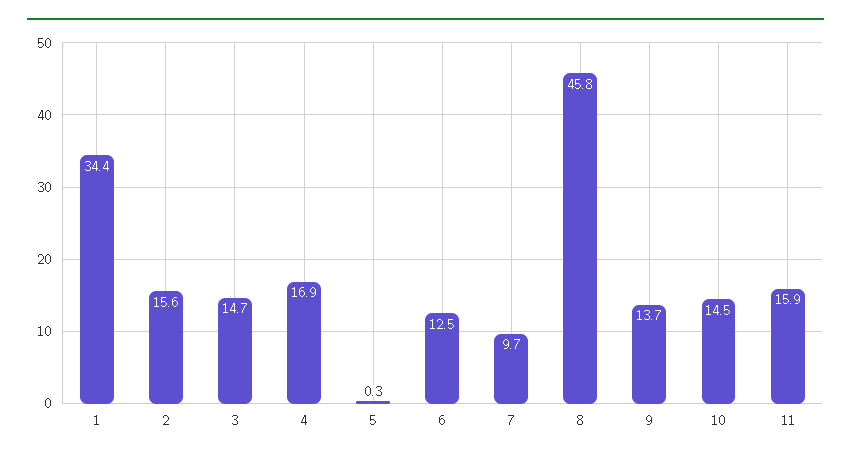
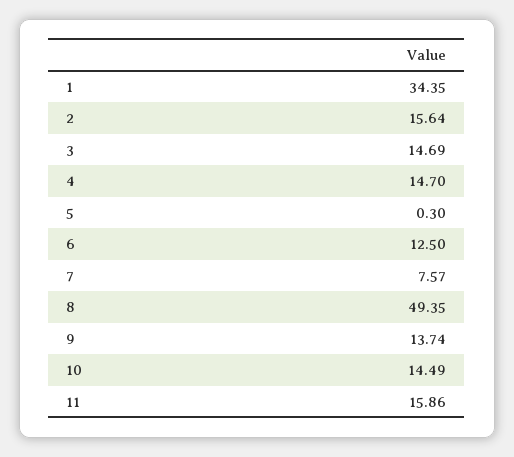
4: 16.9 -> 14.7
7: 9.7 -> 7.57
8: 45.8 -> 49.35

